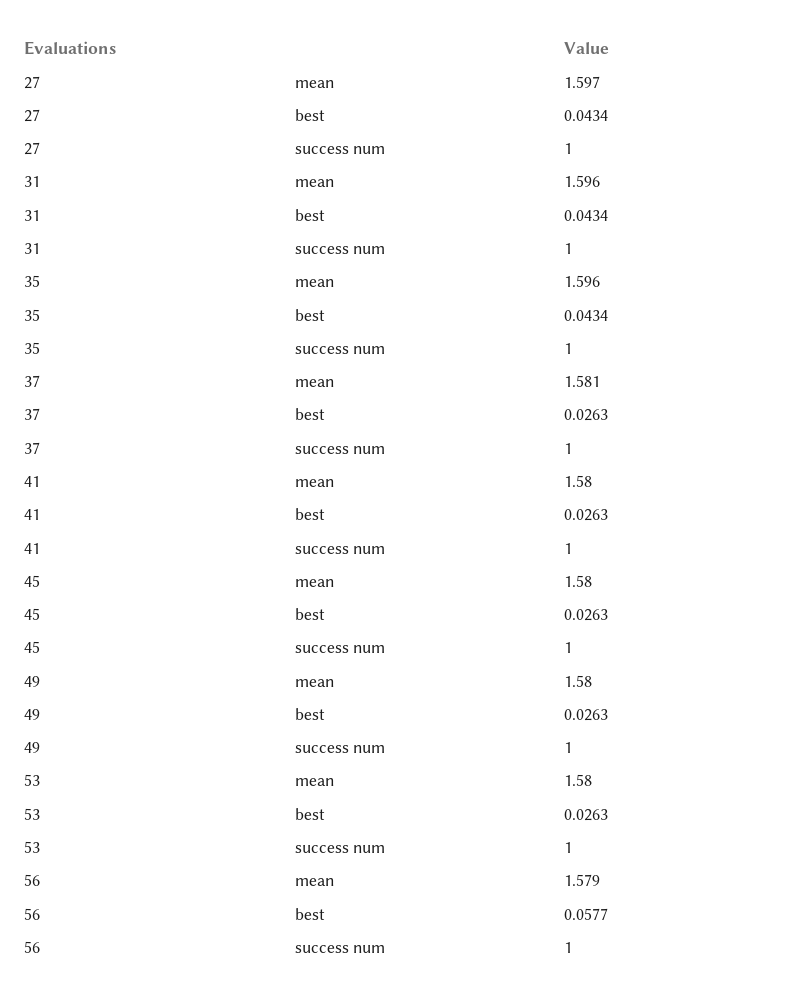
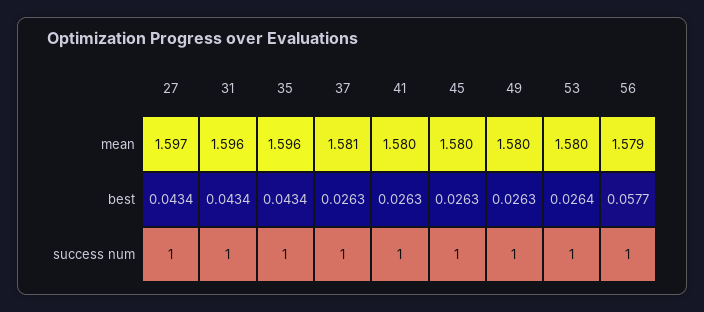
53, best: 0.0263 -> 0.0264

